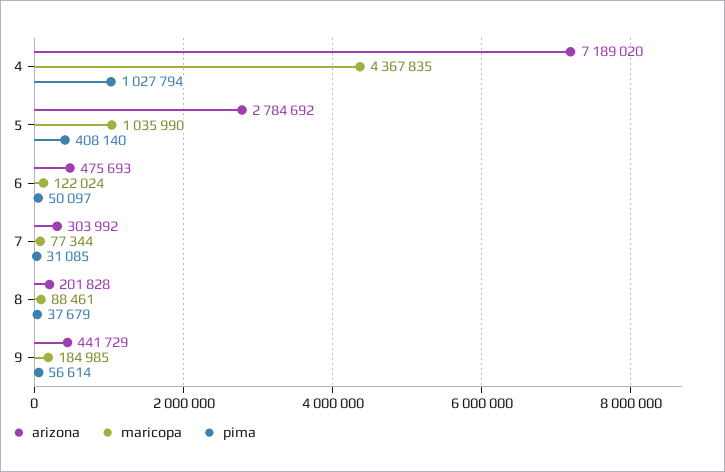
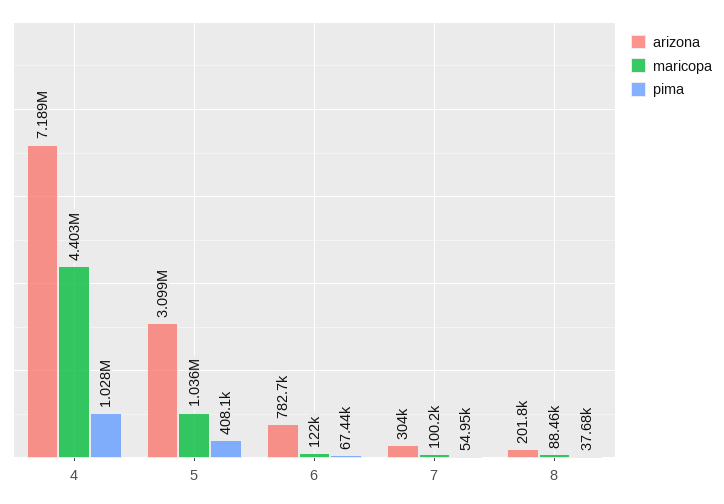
maricopa, 4: 4367835 -> 4403000
arizona, 5: 2784692 -> 3099000
arizona, 6: 475693 -> 782700
pima, 6: 50097 -> 67440
maricopa, 7: 77344 -> 100200
pima, 7: 31085 -> 54950
arizona, 9: 441729 -> none
maricopa, 9: 184985 -> none
pima, 9: 56614 -> none

